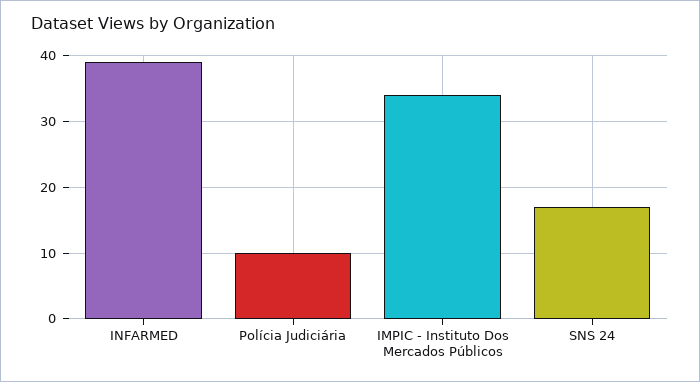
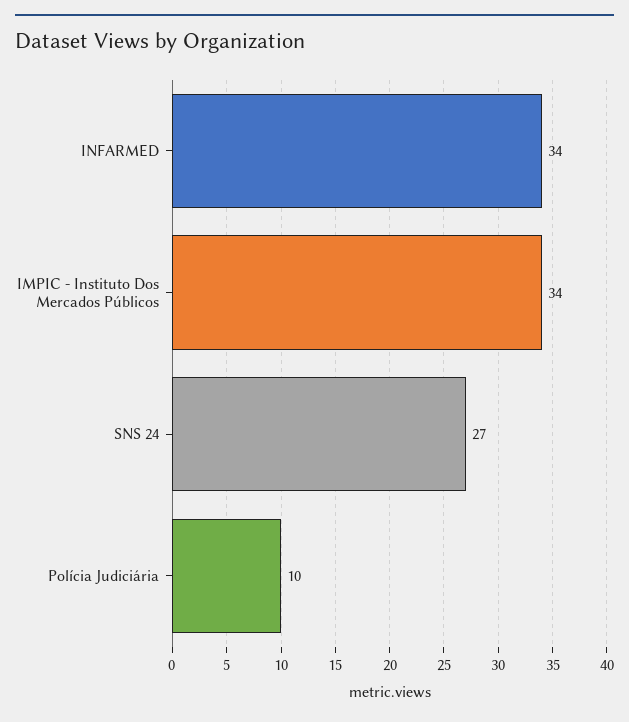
INFARMED: 39 -> 34
SNS 24: 17 -> 27

